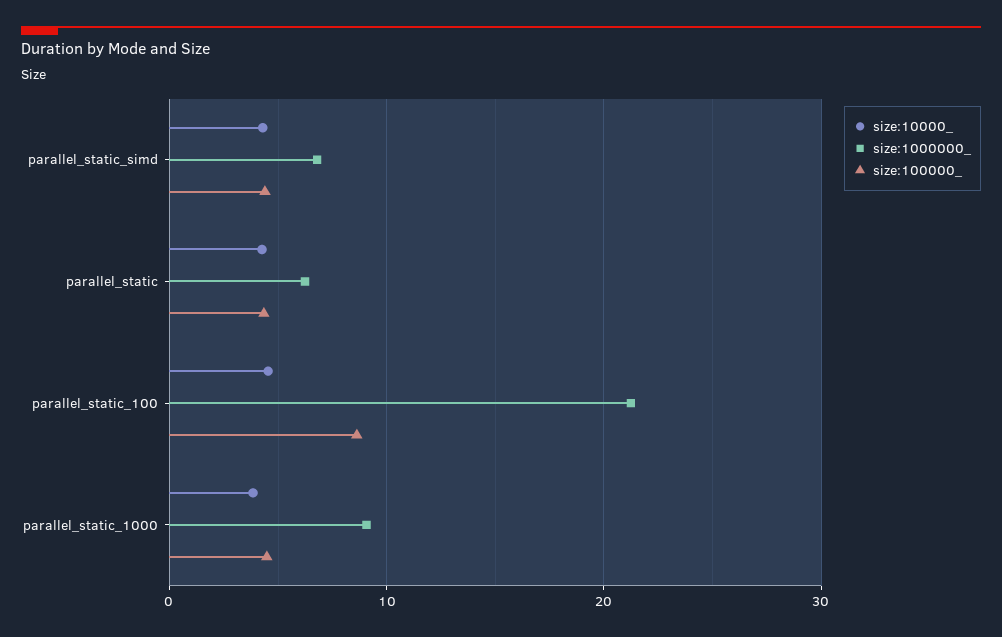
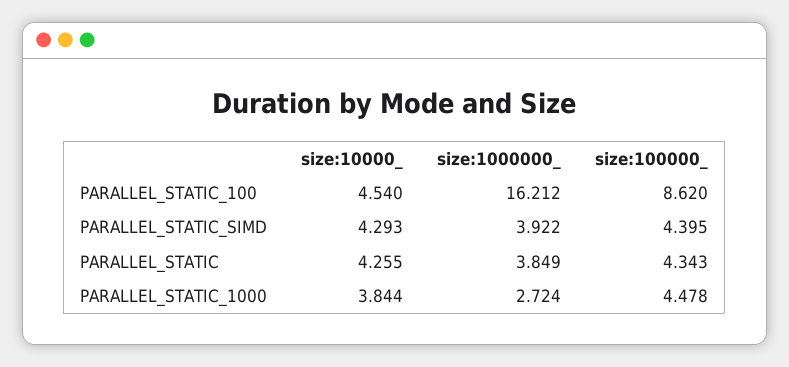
size:1000000_, parallel_static_simd: 7 -> 3.922
size:1000000_, parallel_static: 6 -> 3.849
size:1000000_, parallel_static_100: 21 -> 16.212
size:1000000_, parallel_static_1000: 9 -> 2.724

